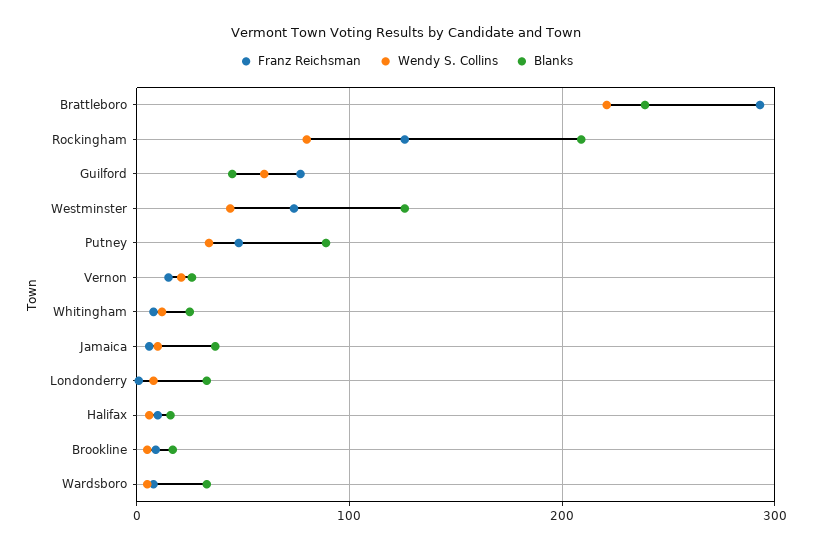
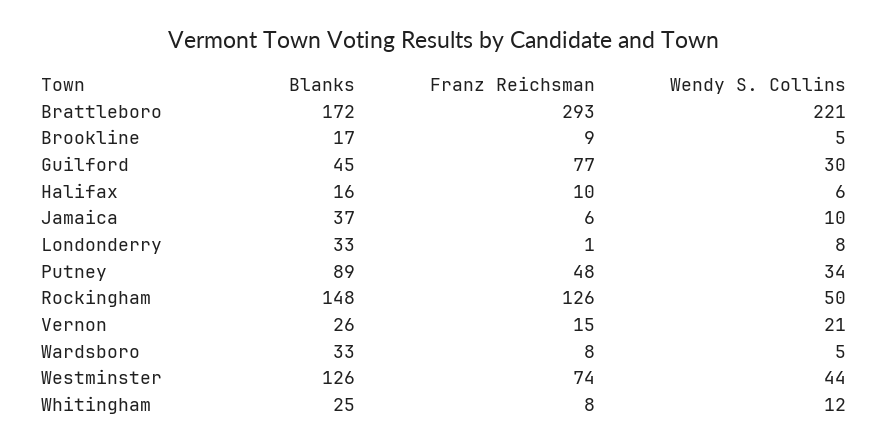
Blanks, Brattleboro: 240 -> 172
Wendy S. Collins, Rockingham: 80 -> 50
Blanks, Rockingham: 210 -> 148
Wendy S. Collins, Guilford: 60 -> 30

